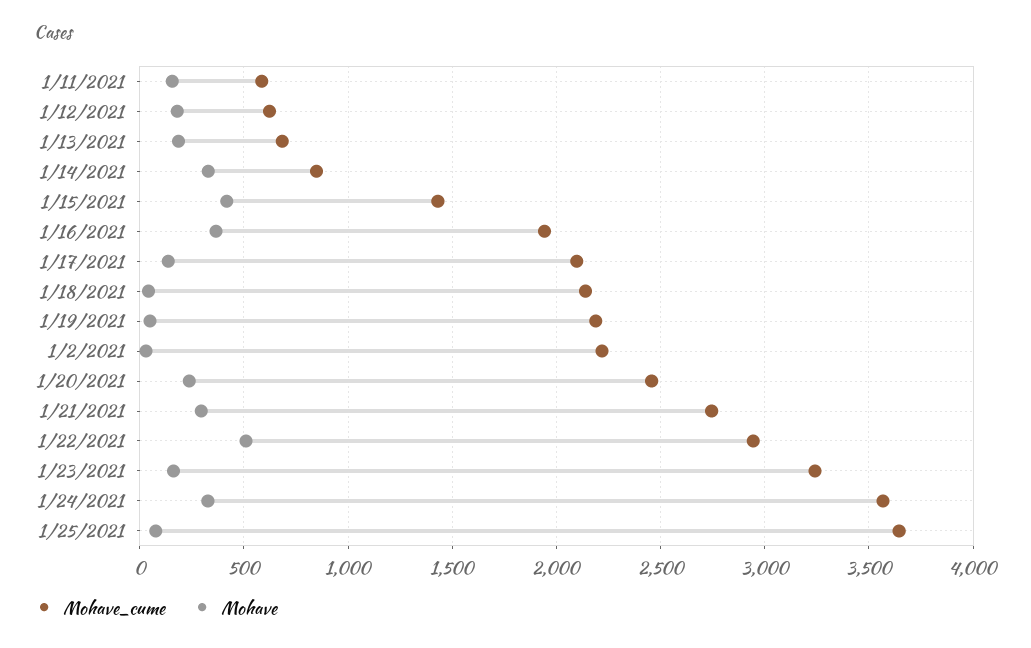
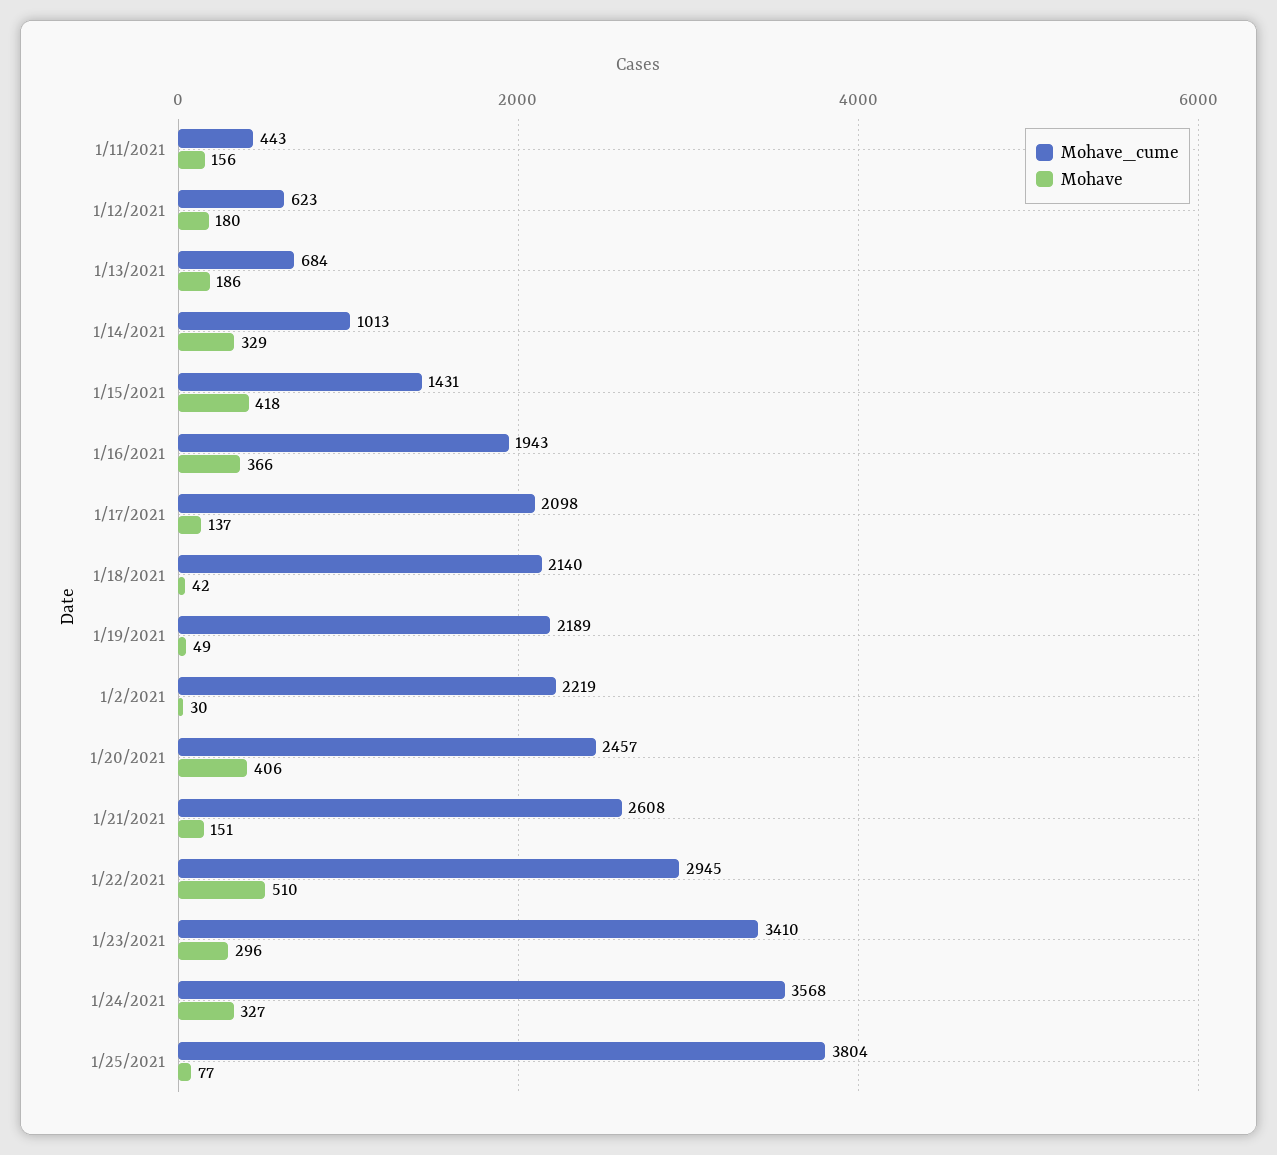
Mohave_cume, 1/11/2021: 600 -> 443
Mohave_cume, 1/14/2021: 850 -> 1013
Mohave, 1/20/2021: 250 -> 406
Mohave_cume, 1/21/2021: 2750 -> 2608
Mohave, 1/21/2021: 300 -> 151
Mohave_cume, 1/23/2021: 3250 -> 3410
Mohave, 1/23/2021: 150 -> 296
Mohave_cume, 1/25/2021: 3650 -> 3804

